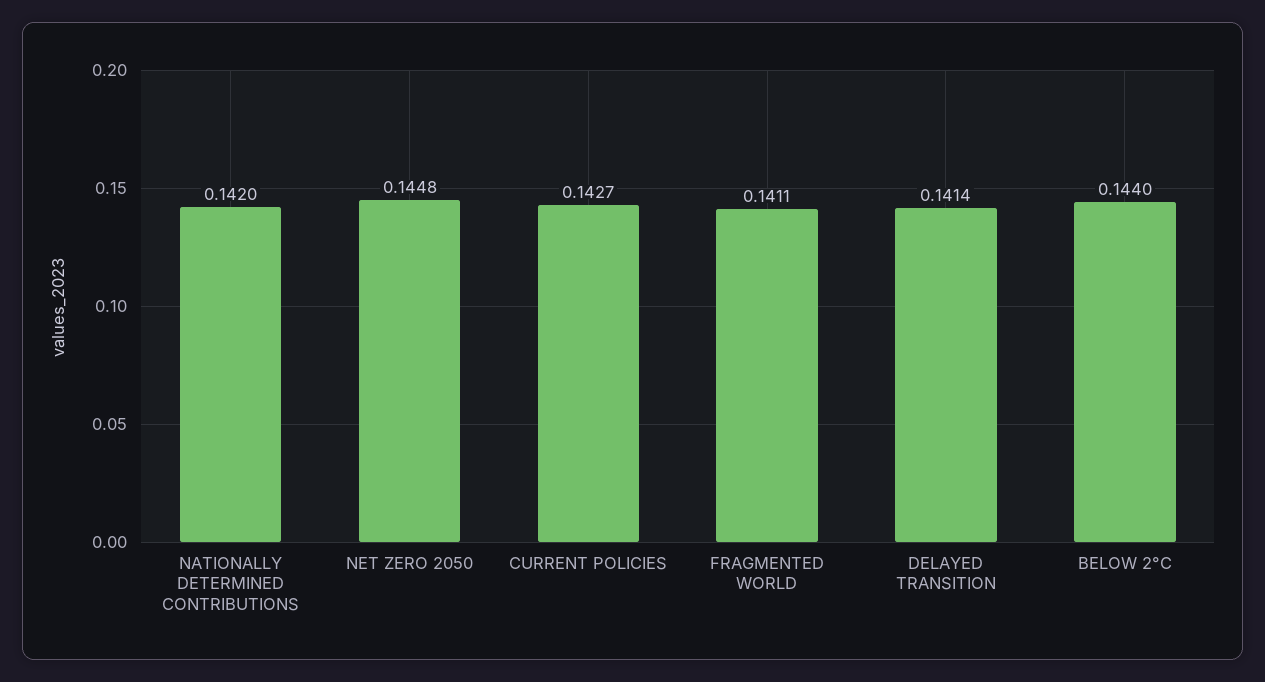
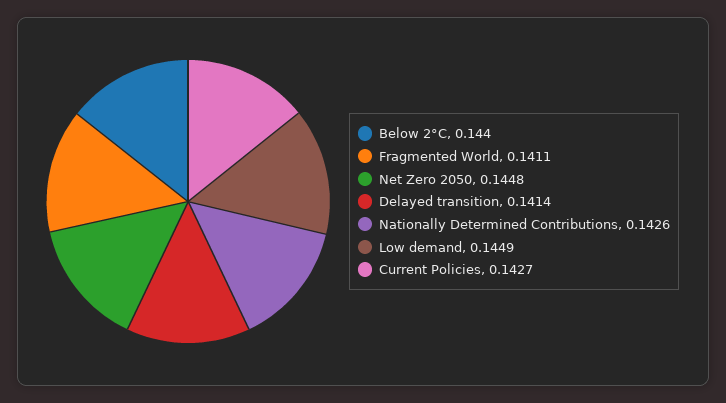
NATIONALLY DETERMINED CONTRIBUTIONS: 0.142 -> 0.1426
Low demand: none -> 0.1449

